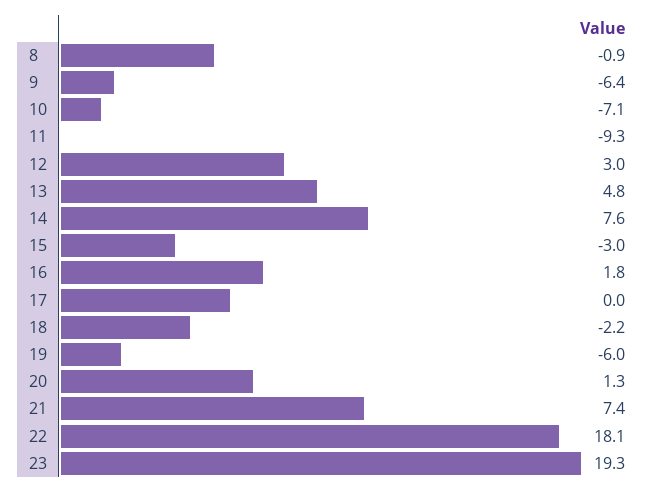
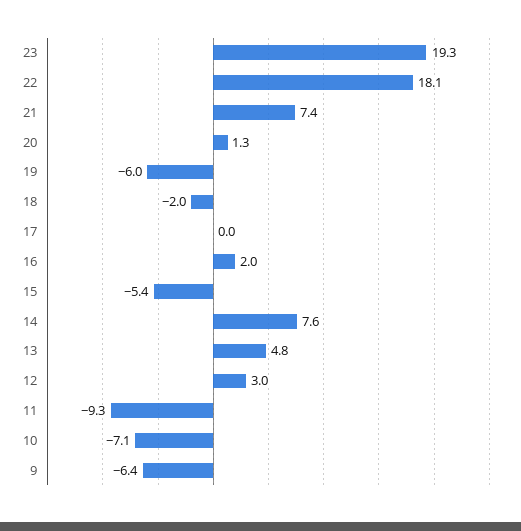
8: -0.9 -> none
15: -3 -> -5.4
16: 1.8 -> 2
18: -2.2 -> -2

